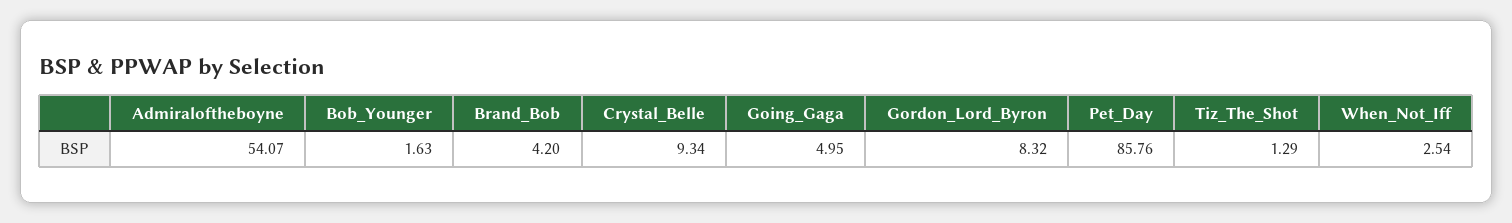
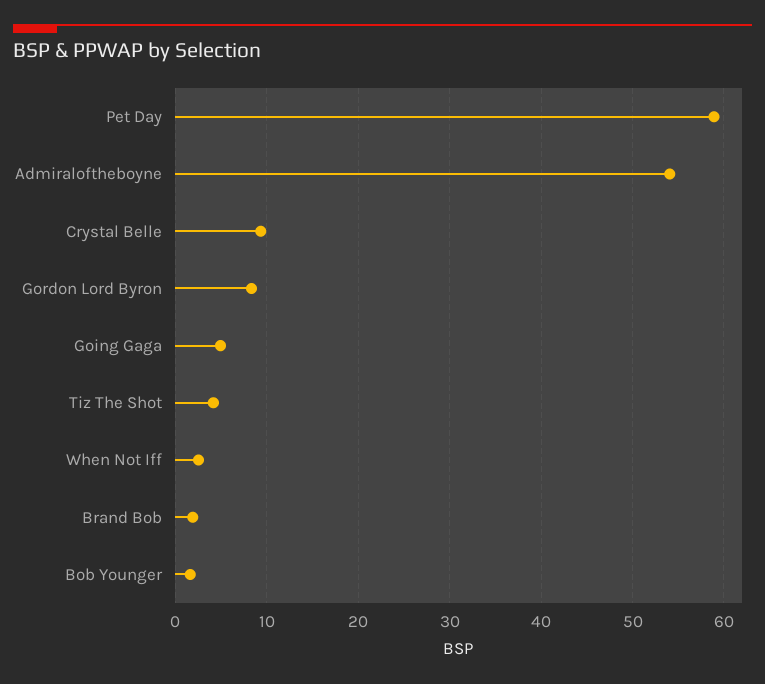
Brand_Bob: 4.2 -> 2
Pet_Day: 85.76 -> 59
Tiz_The_Shot: 1.29 -> 4

